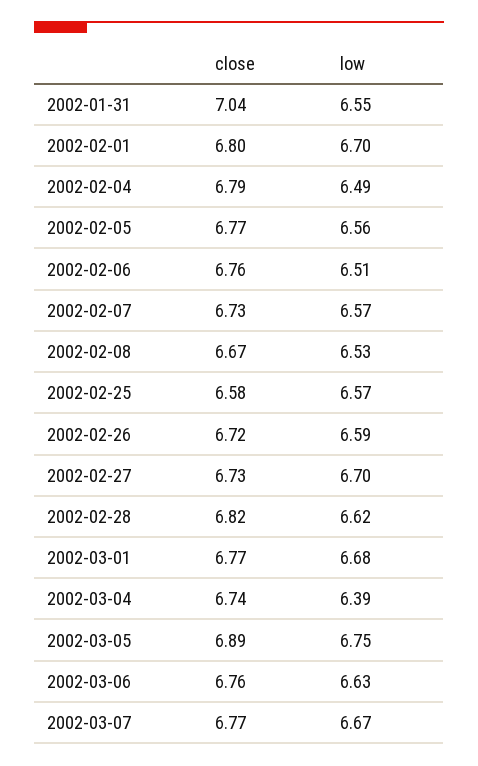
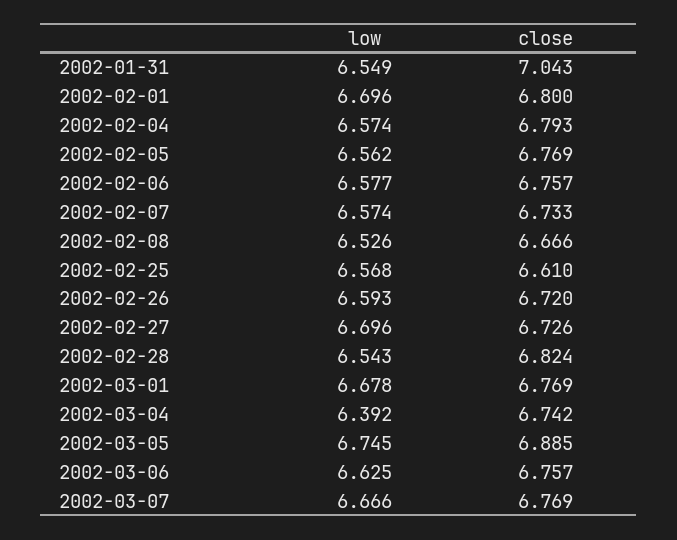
low, 2002-02-04: 6.49 -> 6.574
low, 2002-02-06: 6.51 -> 6.577
close, 2002-02-25: 6.58 -> 6.61
low, 2002-02-28: 6.62 -> 6.543

